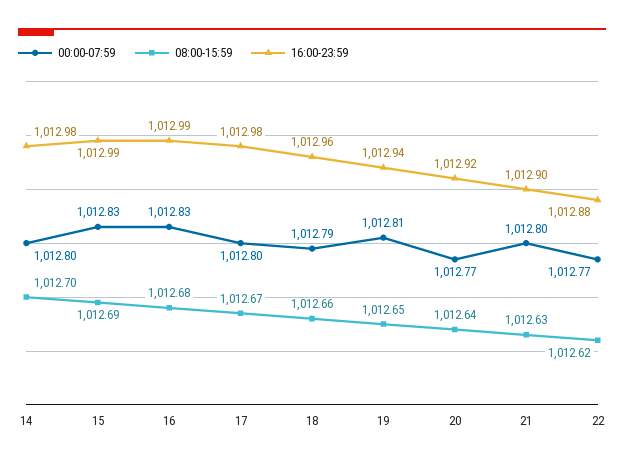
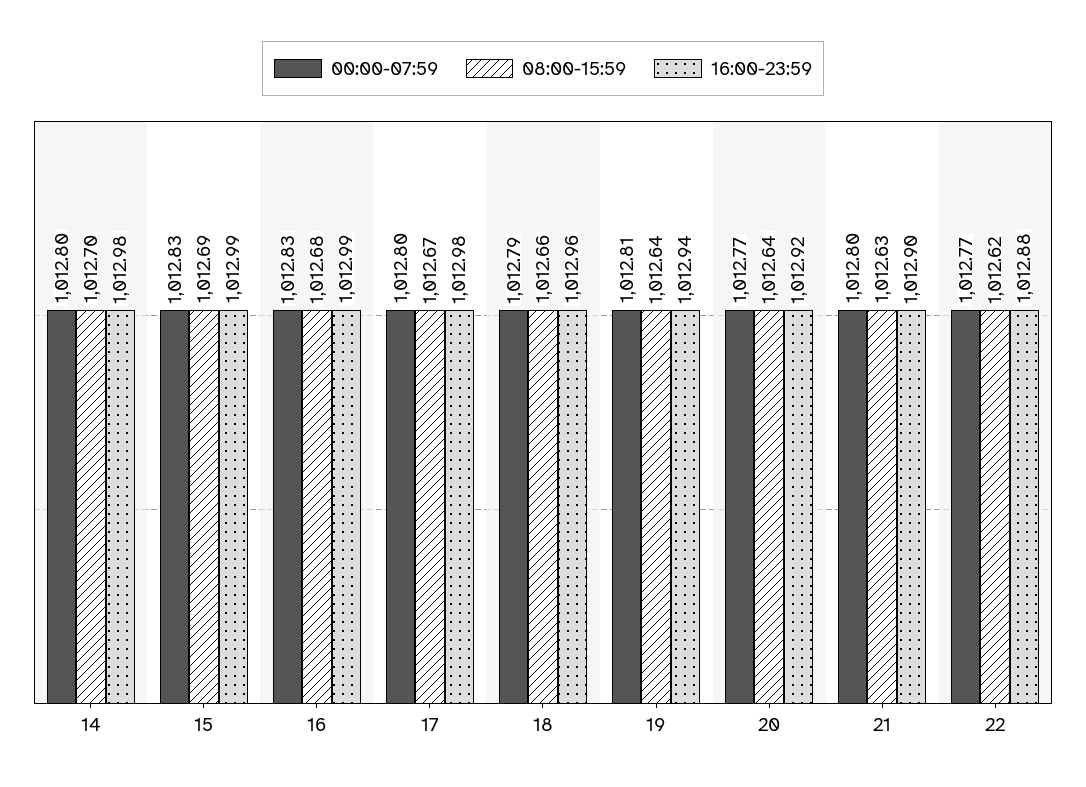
08:00-15:59, 19: 1012.65 -> 1012.64

